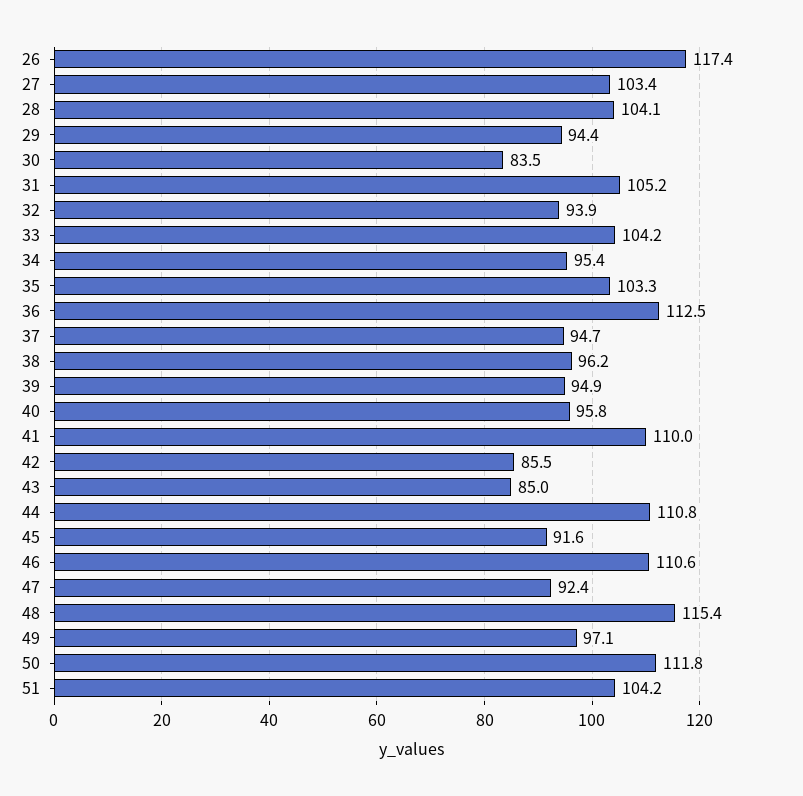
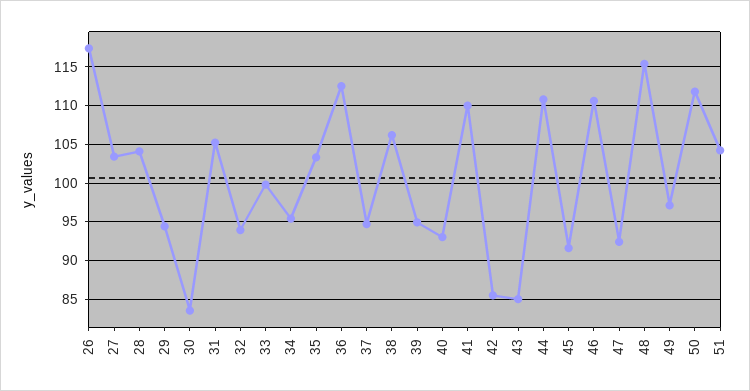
33: 104.2 -> 100
38: 96.2 -> 106
40: 95.8 -> 93

